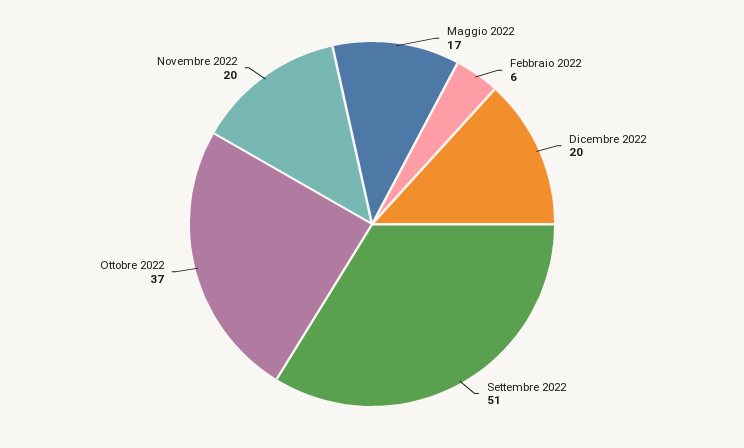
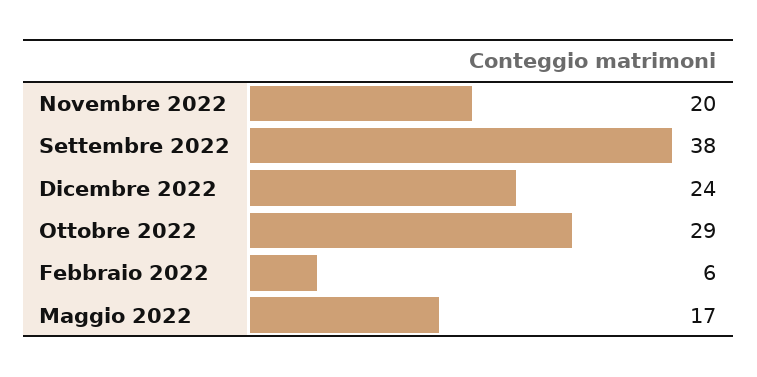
Dicembre 2022: 20 -> 24
Settembre 2022: 51 -> 38
Ottobre 2022: 37 -> 29

